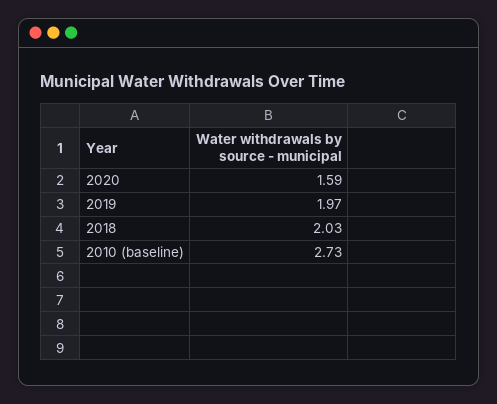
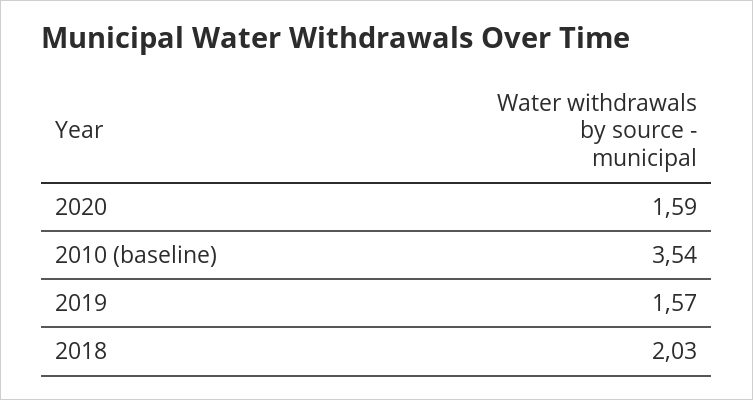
2019: 1.97 -> 1.57
2010 (baseline): 2.73 -> 3.54

